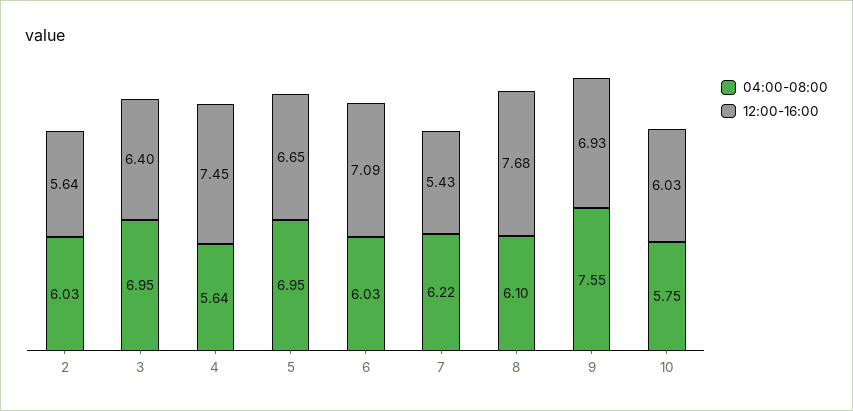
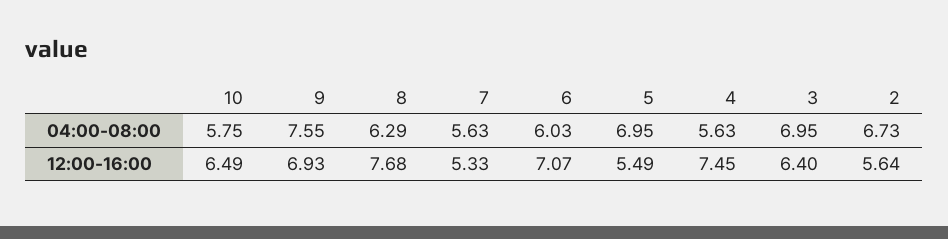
04:00-08:00, 2: 6.03 -> 6.73
04:00-08:00, 4: 5.64 -> 5.63
12:00-16:00, 5: 6.65 -> 5.49
12:00-16:00, 6: 7.09 -> 7.07
04:00-08:00, 7: 6.22 -> 5.63
12:00-16:00, 7: 5.43 -> 5.33
04:00-08:00, 8: 6.1 -> 6.29
12:00-16:00, 10: 6.03 -> 6.49

